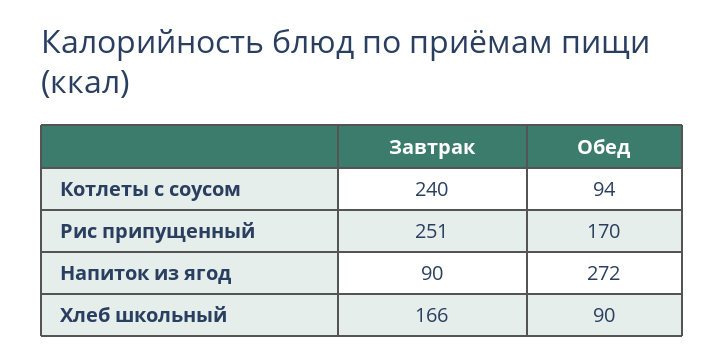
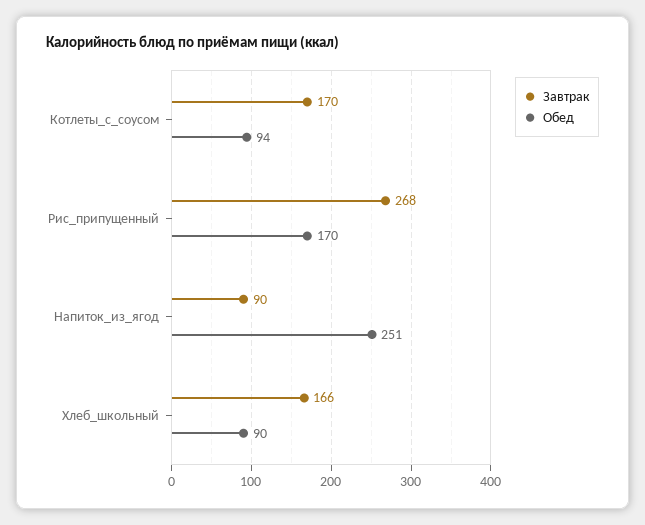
Завтрак, Котлеты с соусом: 240 -> 170
Завтрак, Рис припущенный: 251 -> 268
Обед, Напиток из ягод: 272 -> 251

